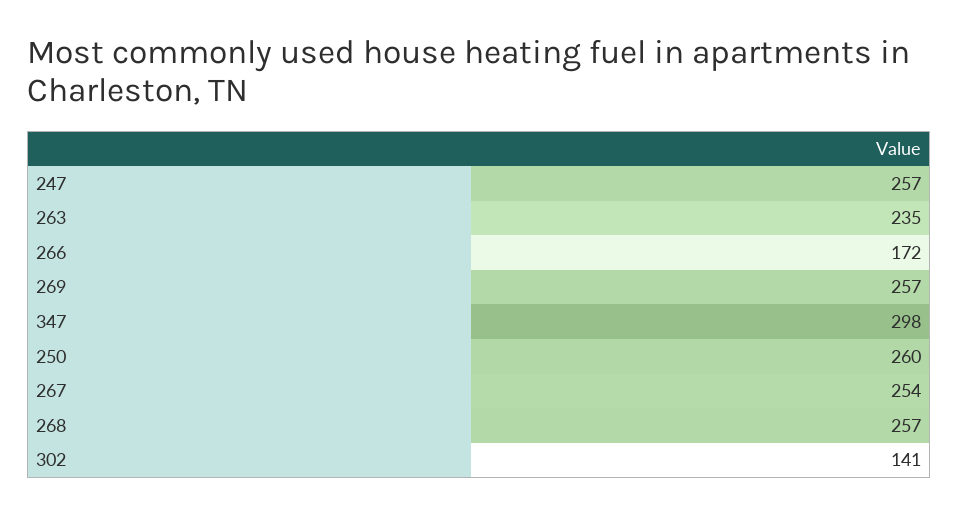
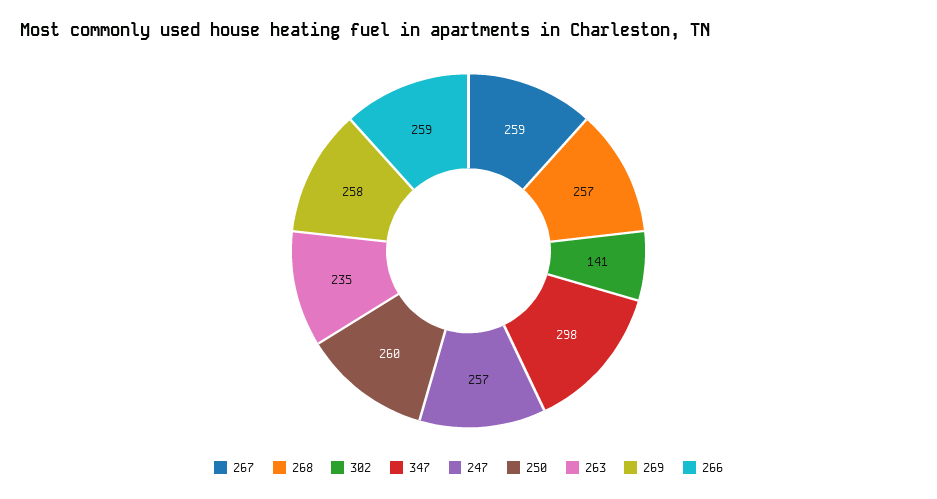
266: 172 -> 259
269: 257 -> 258
267: 254 -> 259

